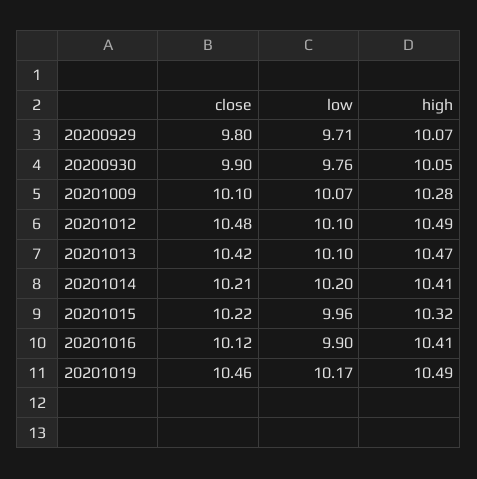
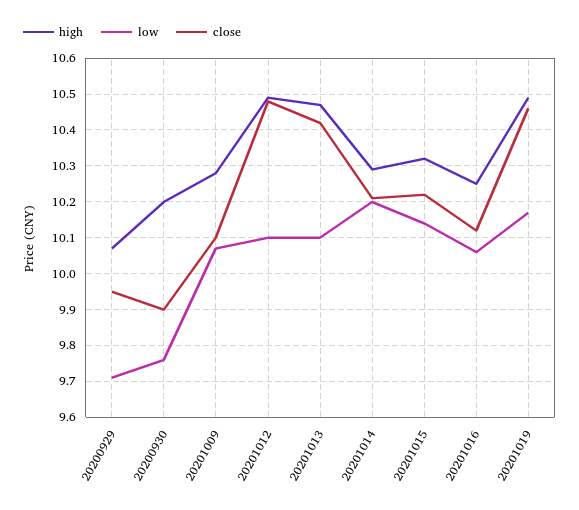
close, 20200929: 9.8 -> 9.95
high, 20200930: 10.05 -> 10.2
high, 20201014: 10.41 -> 10.3
low, 20201015: 9.96 -> 10.15
low, 20201016: 9.9 -> 10.05
high, 20201016: 10.41 -> 10.25

